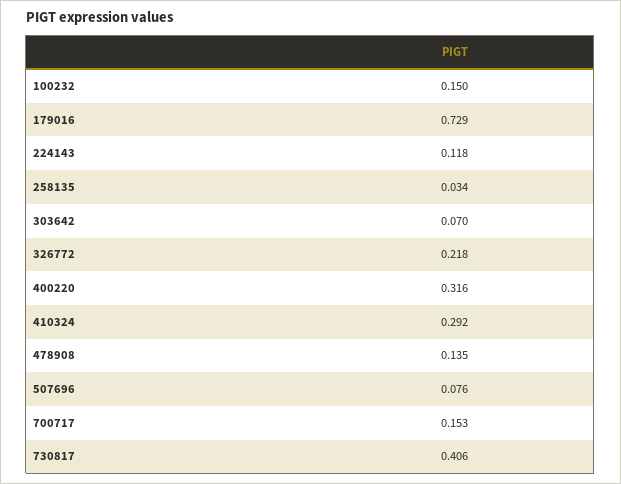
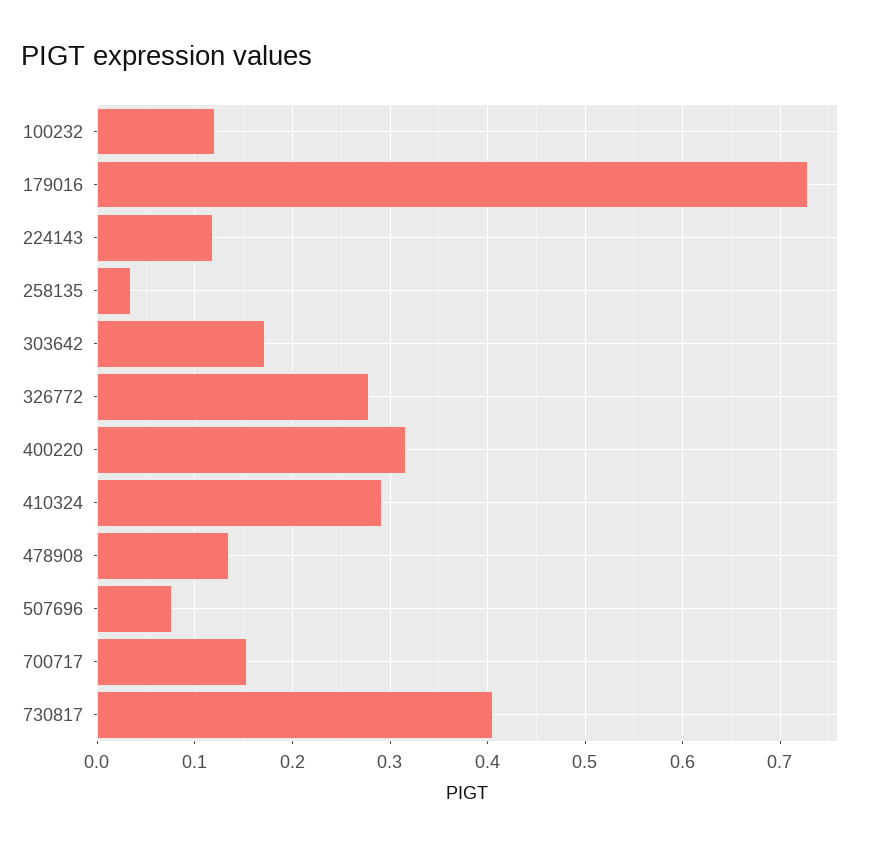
100232: 0.15 -> 0.12
303642: 0.07 -> 0.17
326772: 0.218 -> 0.28

